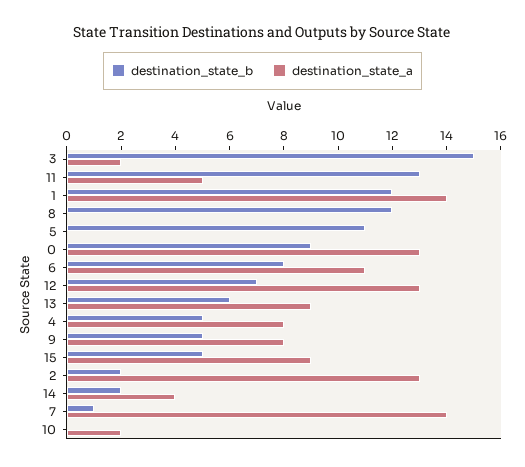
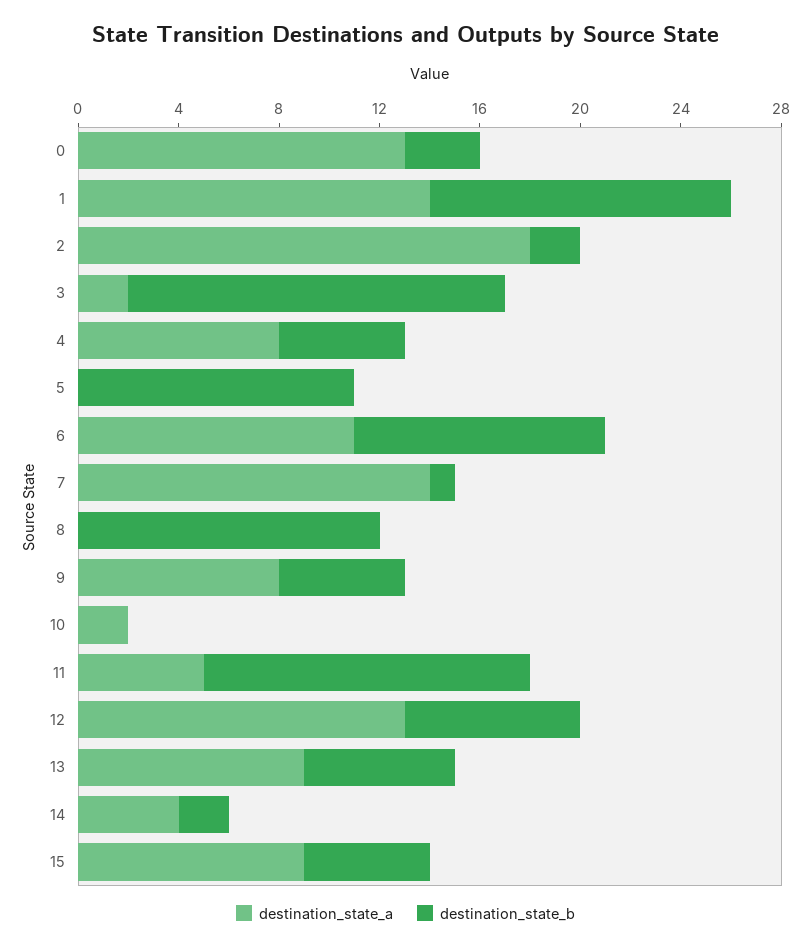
destination_state_b, 0: 9 -> 3
destination_state_b, 6: 8 -> 10
destination_state_a, 2: 13 -> 18

